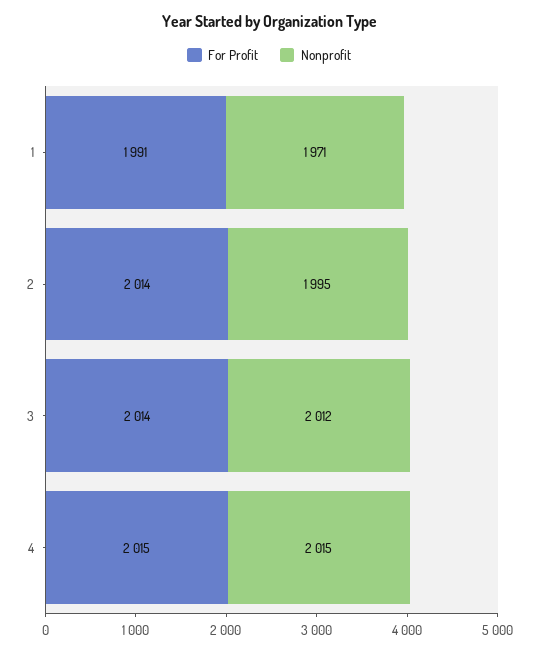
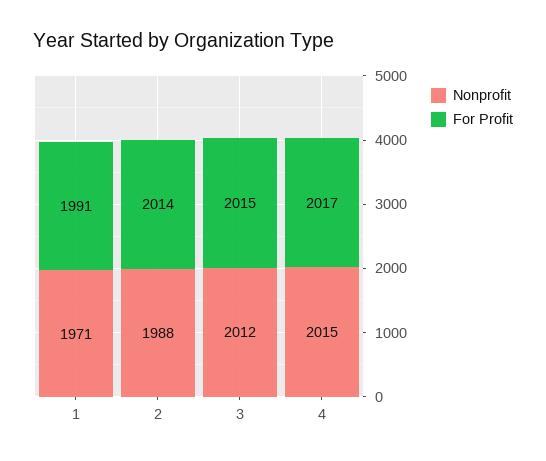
Nonprofit, 2: 1995 -> 1988
For Profit, 3: 2014 -> 2015
For Profit, 4: 2015 -> 2017

